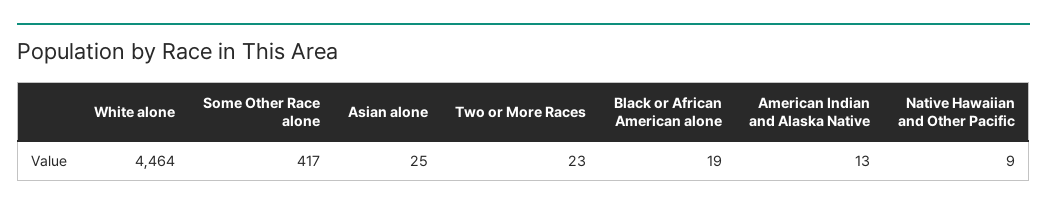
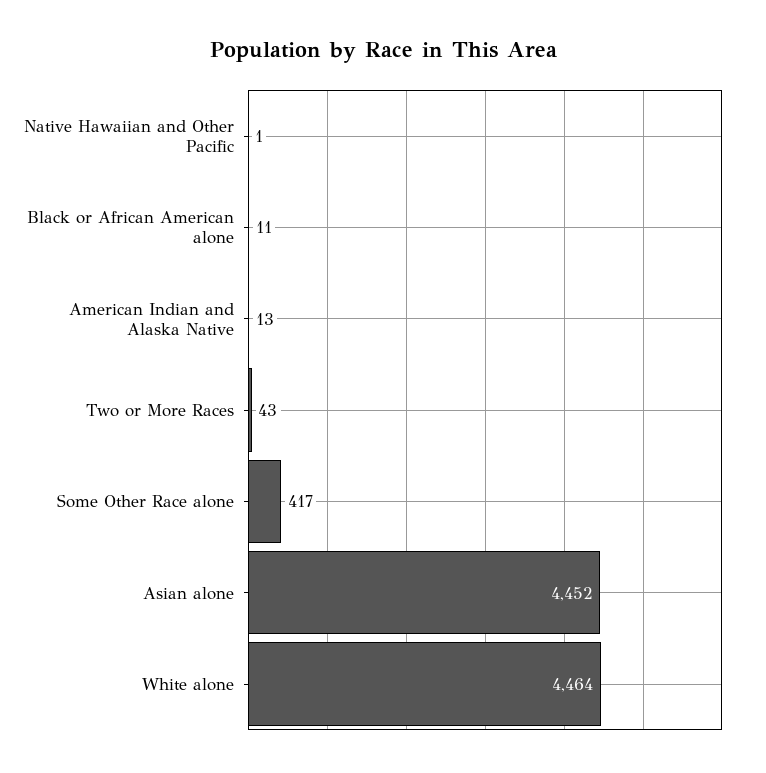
Asian alone: 25 -> 4452
Two or More Races: 23 -> 43
Black or African American alone: 19 -> 11
Native Hawaiian and Other Pacific: 9 -> 1

